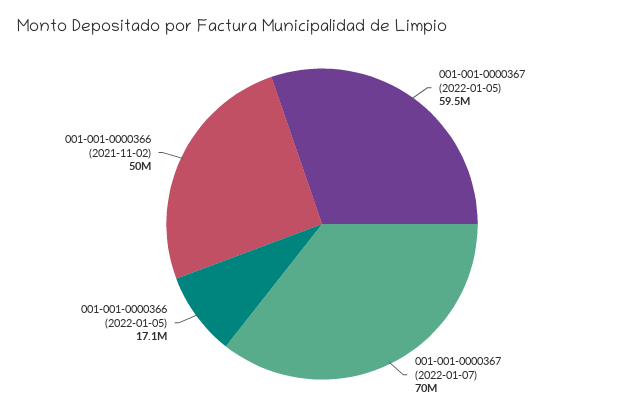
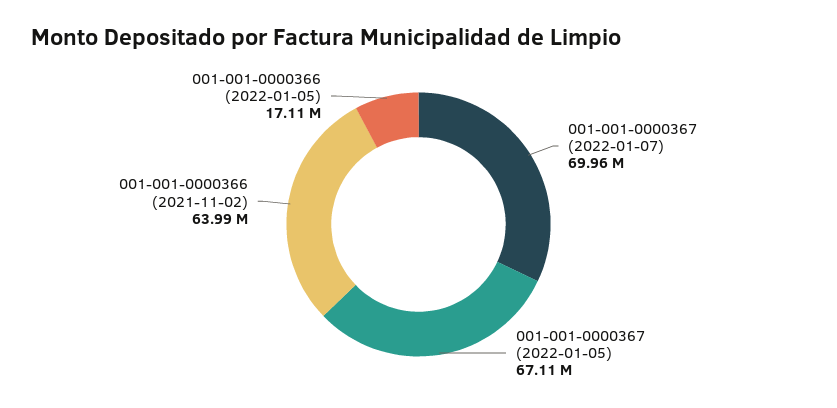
001-001-0000367 (2022-01-05): 59500000 -> 67110000
001-001-0000366 (2021-11-02): 50000000 -> 63990000

